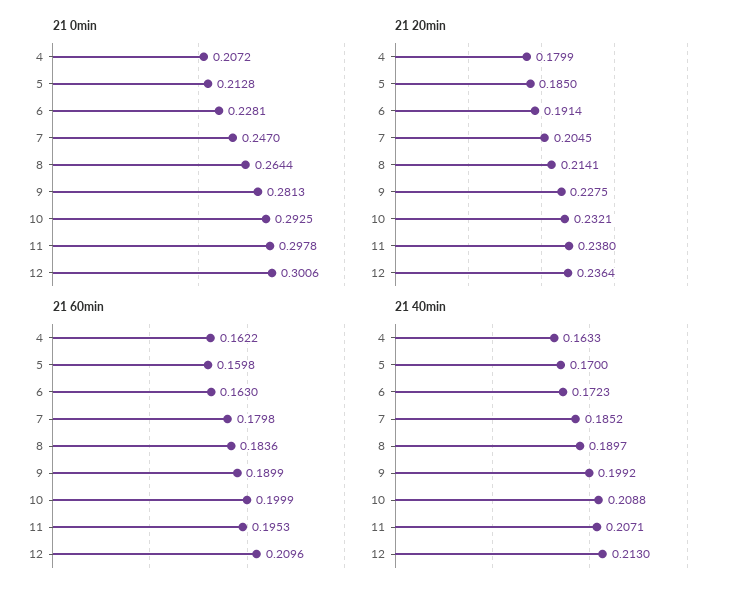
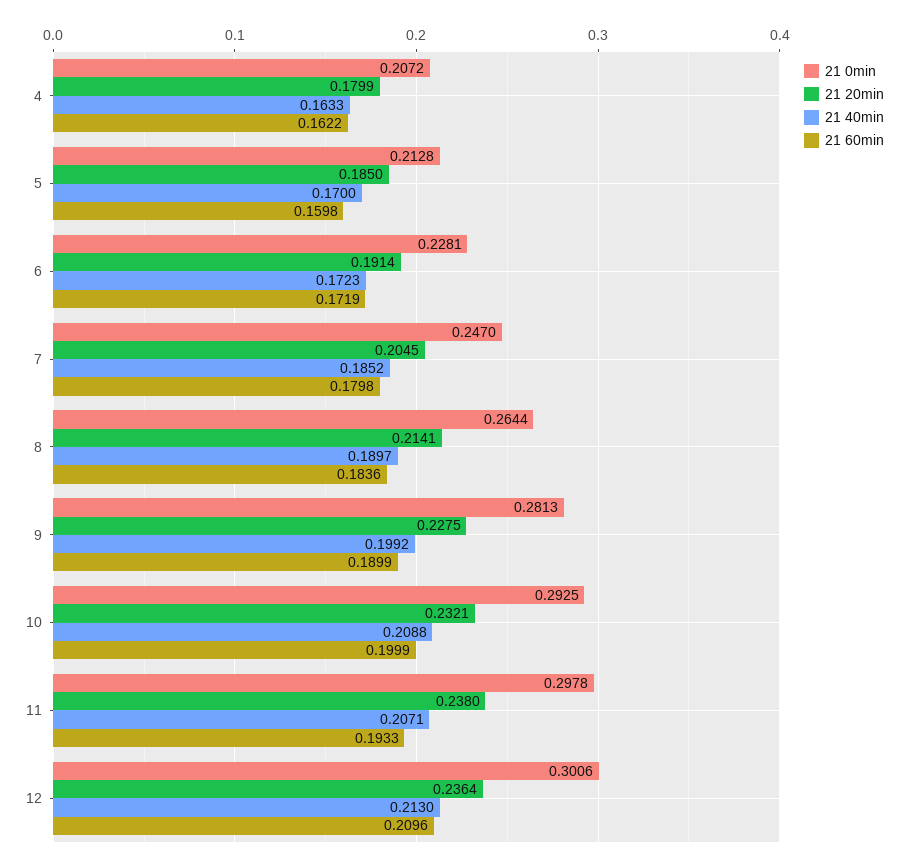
21 60min, 6: 0.163 -> 0.1719
21 60min, 11: 0.1953 -> 0.1933

